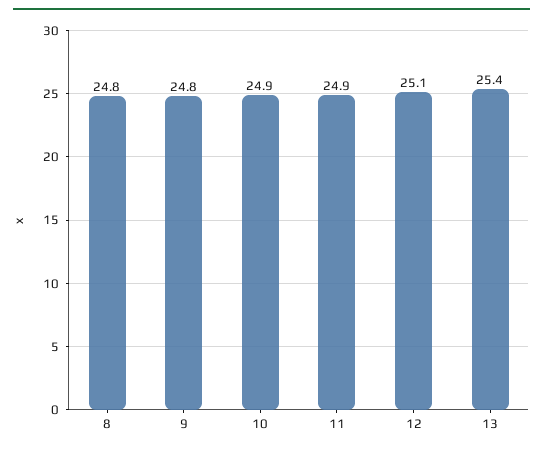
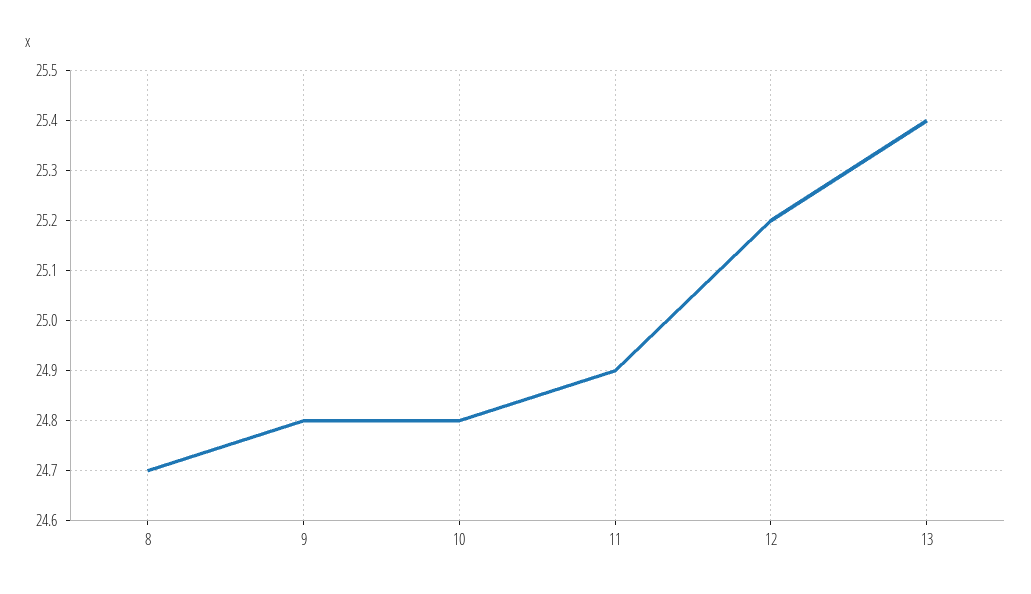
8: 24.8 -> 24.7
10: 24.9 -> 24.8
12: 25.1 -> 25.2

